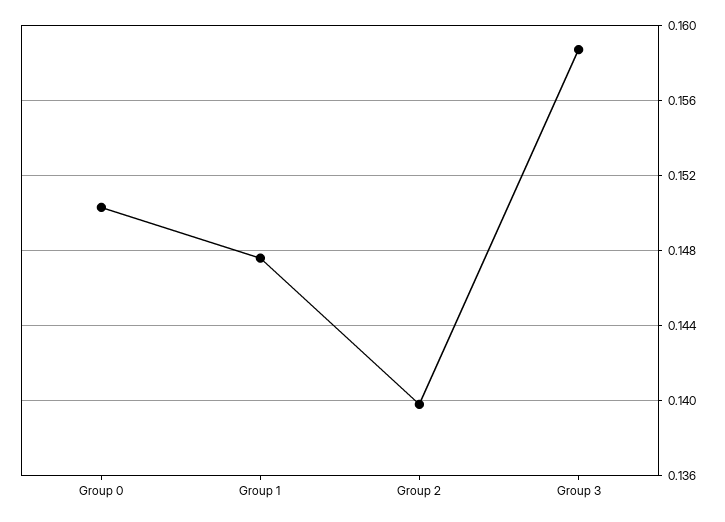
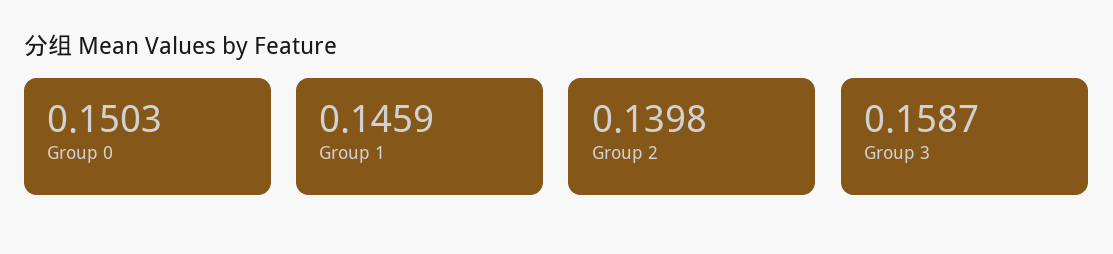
Group 1: 0.1475 -> 0.1459

